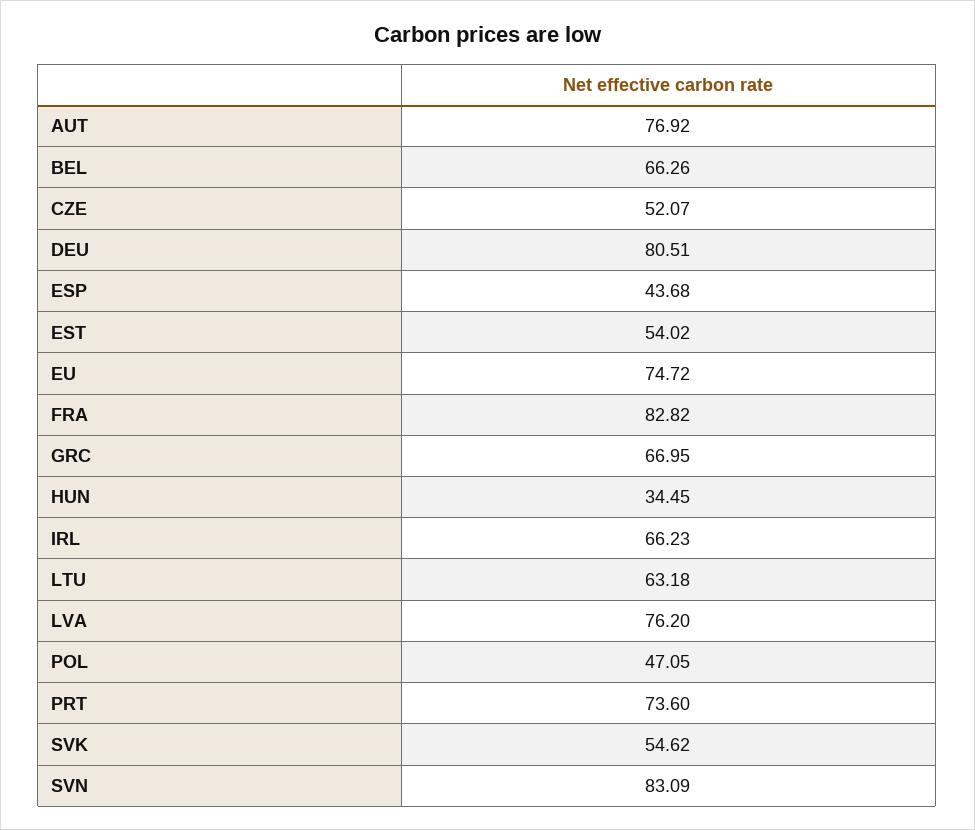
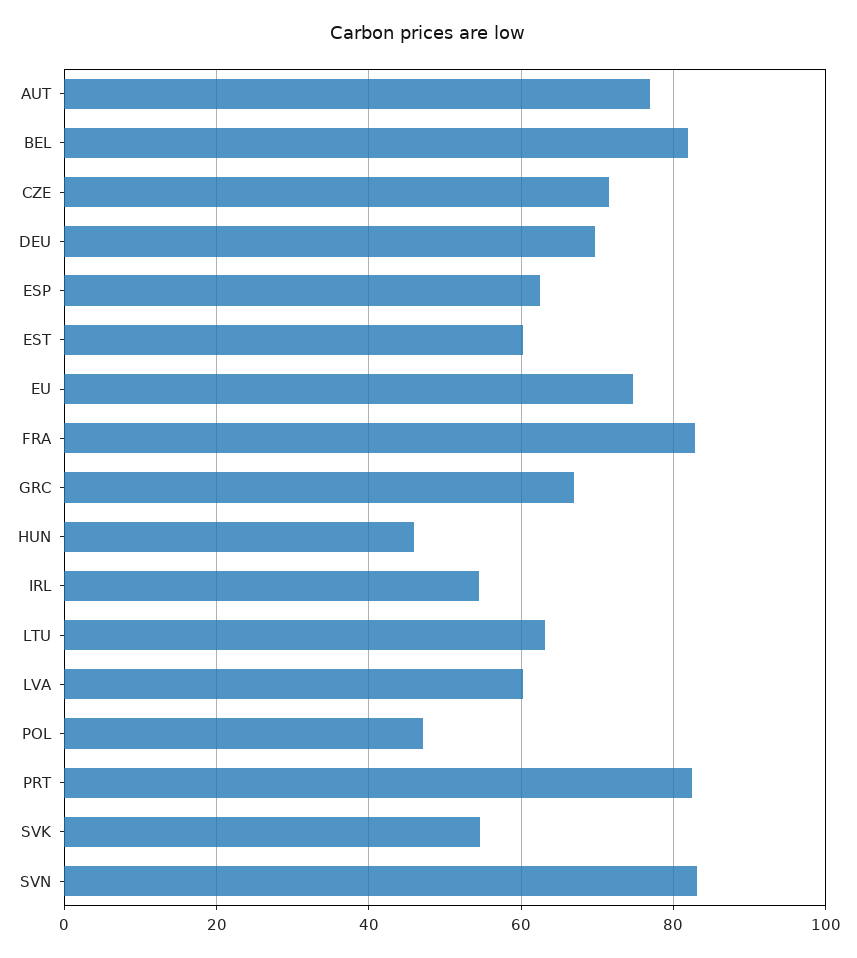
BEL: 66.26 -> 82
CZE: 52.07 -> 72
DEU: 80.51 -> 70
ESP: 43.68 -> 62
EST: 54.02 -> 60
HUN: 34.45 -> 46
IRL: 66.23 -> 54
LVA: 76.2 -> 60
PRT: 73.6 -> 82

